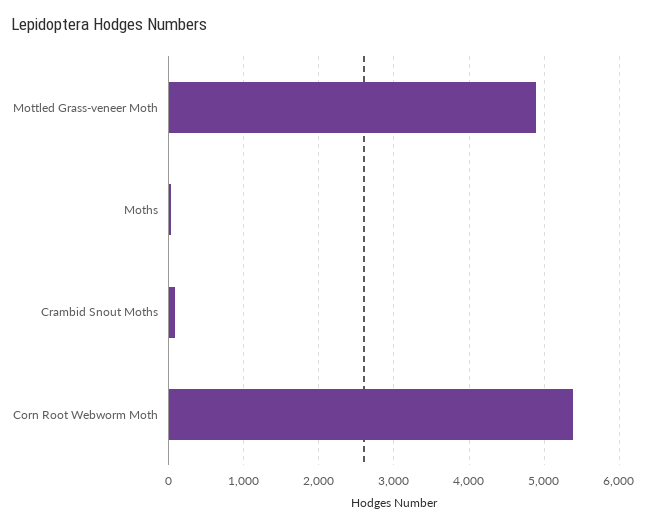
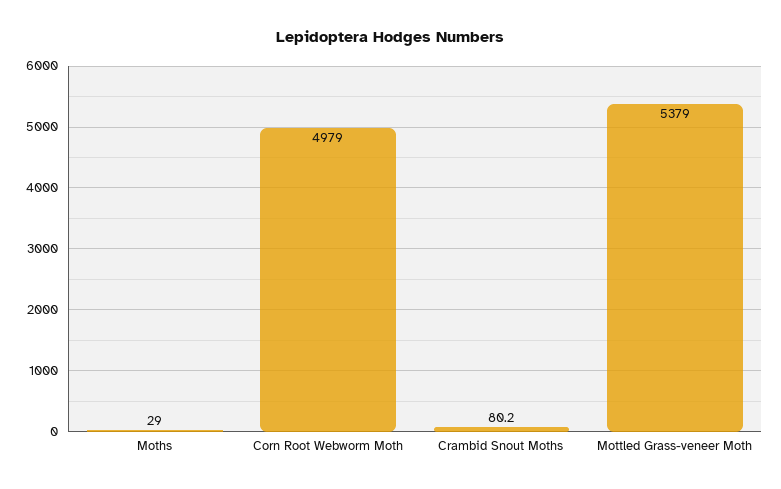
Mottled Grass-veneer Moth: 4900 -> 5379
Corn Root Webworm Moth: 5400 -> 4979

